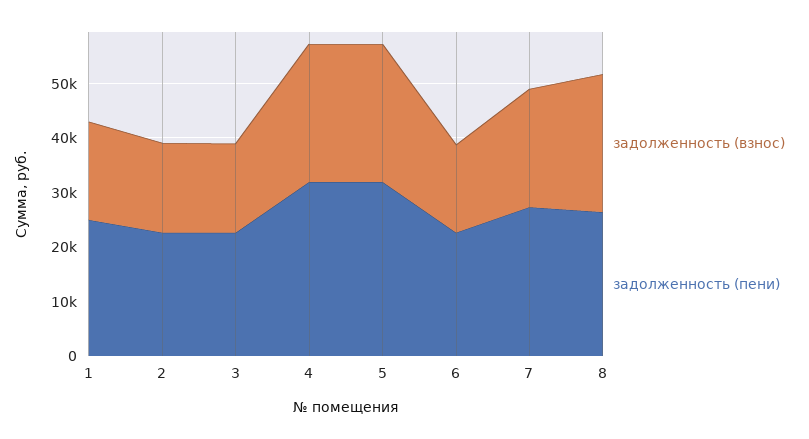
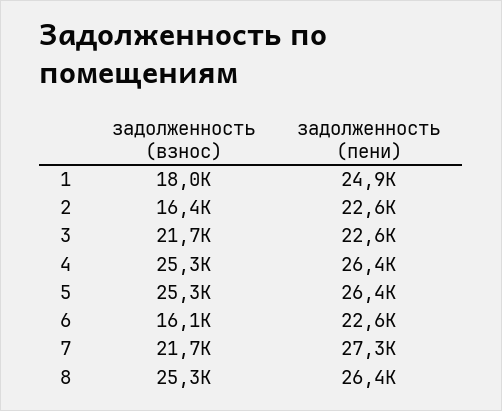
задолженность (взнос), 3: 16000 -> 21700
задолженность (пени), 4: 32000 -> 26400
задолженность (пени), 5: 32000 -> 26400

